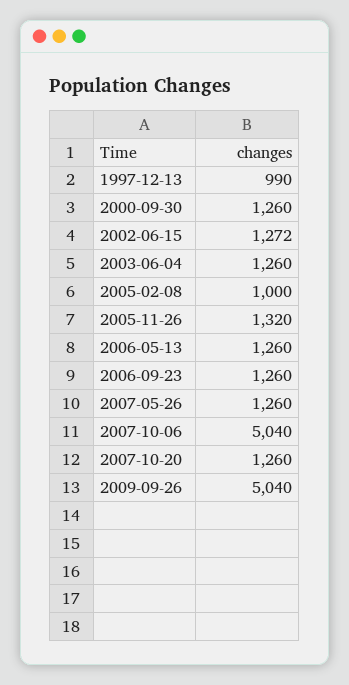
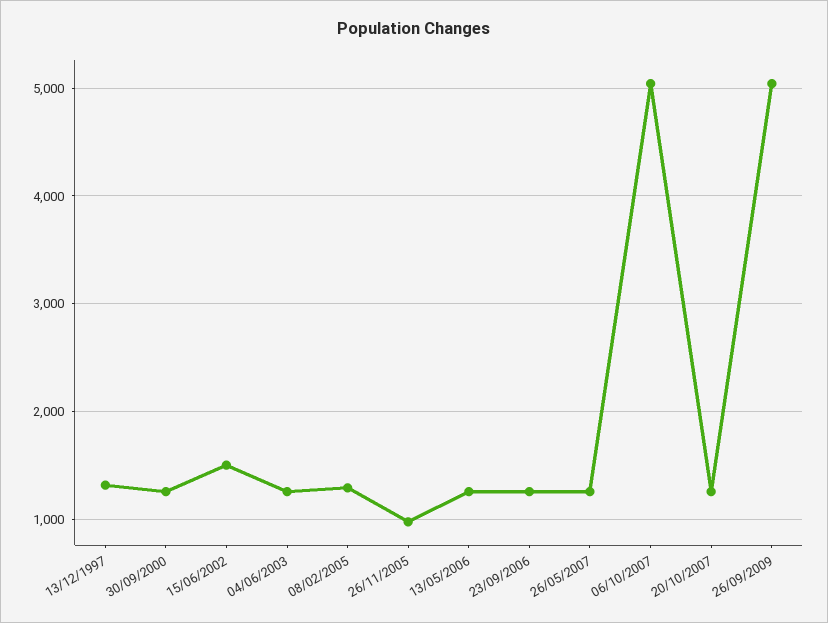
1997-12-13: 990 -> 1300
2002-06-15: 1272 -> 1500
2005-02-08: 1000 -> 1300
2005-11-26: 1320 -> 1000

